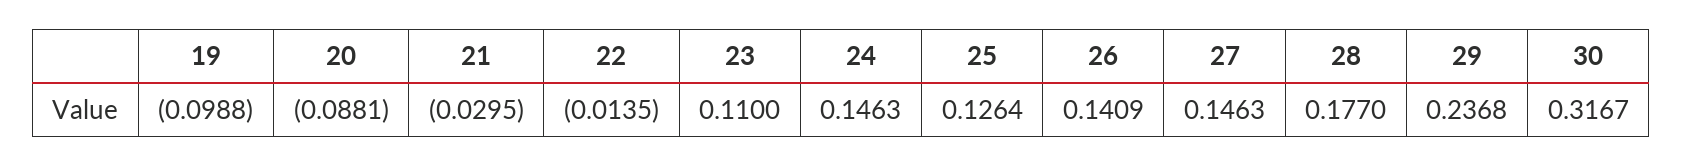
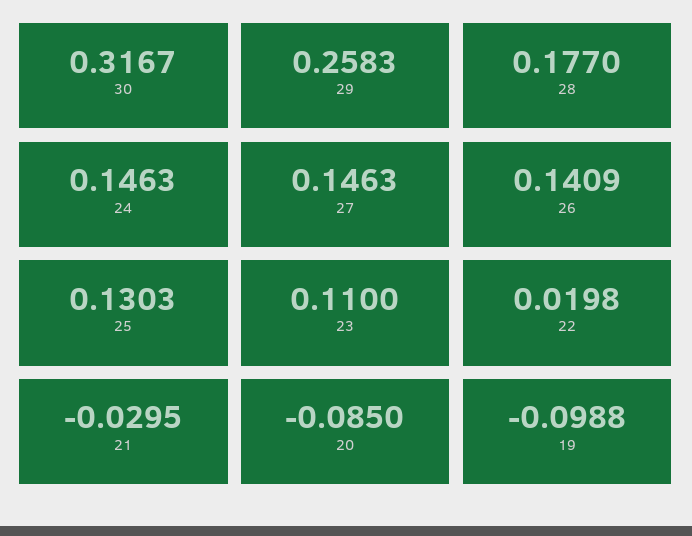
20: -0.0881 -> -0.085
22: -0.0135 -> 0.0198
25: 0.1264 -> 0.1303
29: 0.2368 -> 0.2583

